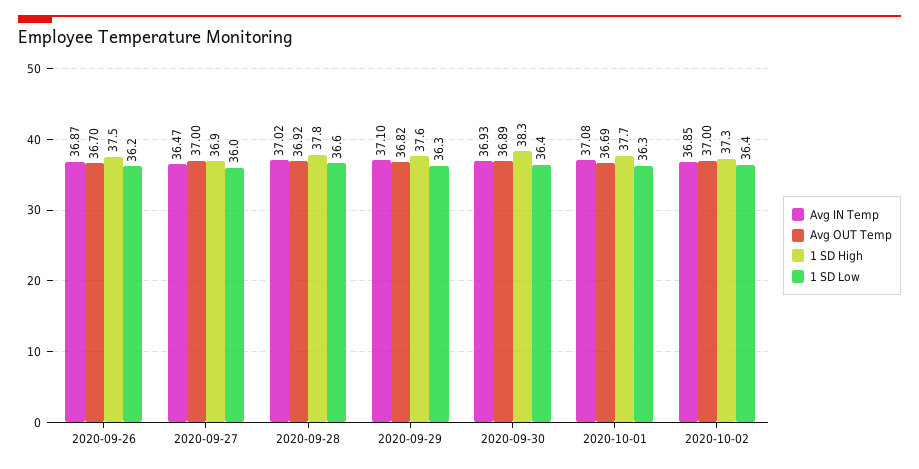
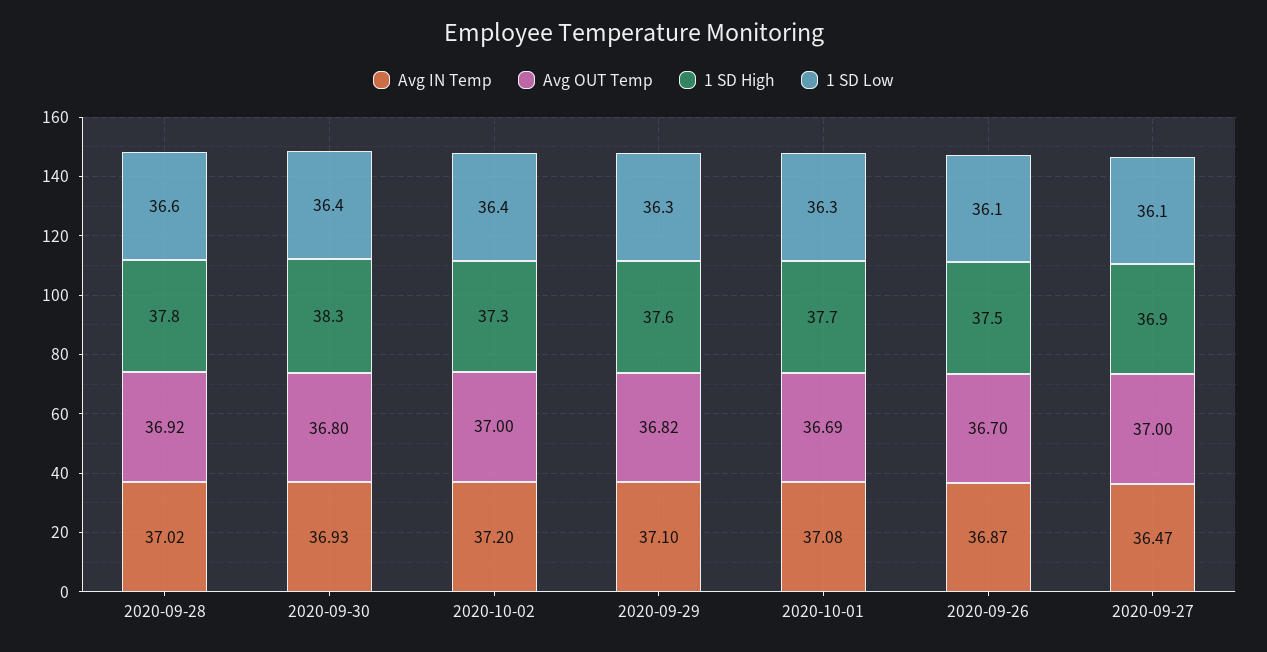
1 SD Low, 2020-09-26: 36.2 -> 36.1
1 SD Low, 2020-09-27: 36 -> 36.1
Avg OUT Temp, 2020-09-30: 36.89 -> 36.8
Avg IN Temp, 2020-10-02: 36.85 -> 37.2

